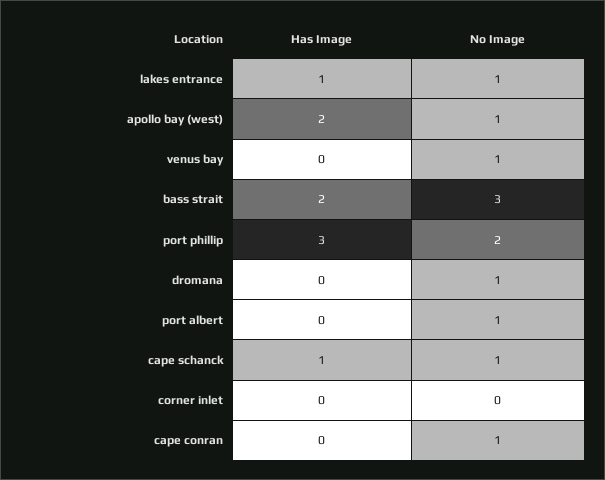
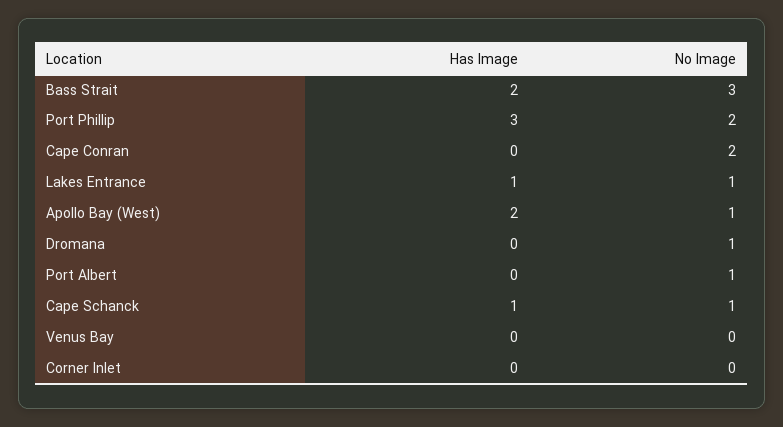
No Image, venus bay: 1 -> 0
No Image, cape conran: 1 -> 2

